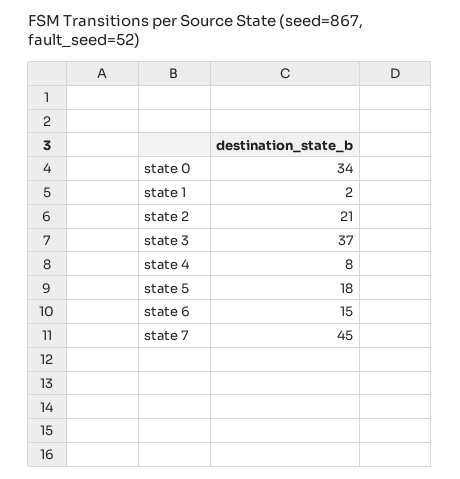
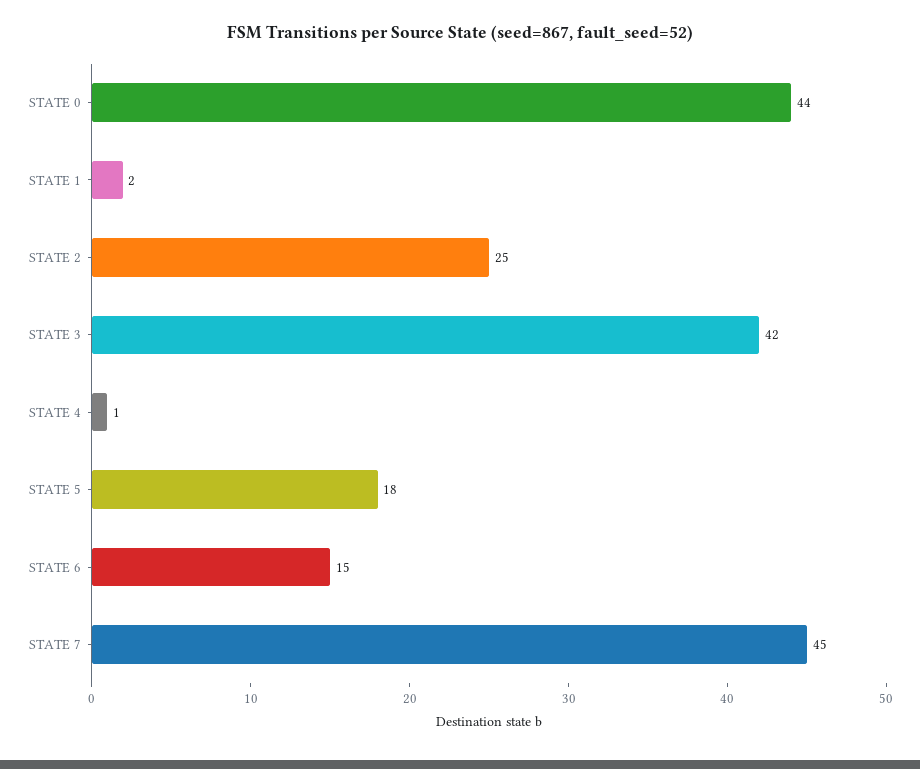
state 0: 34 -> 44
state 2: 21 -> 25
state 3: 37 -> 42
state 4: 8 -> 1

